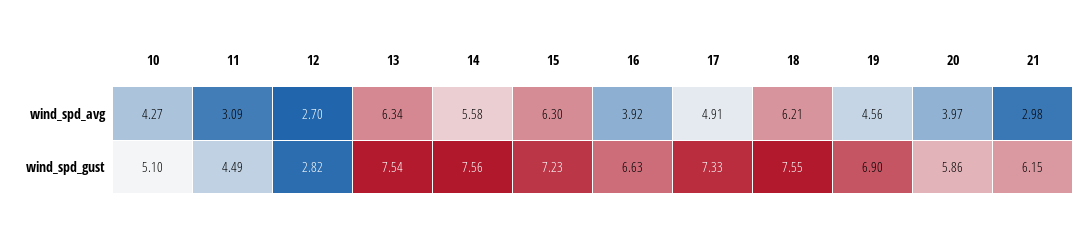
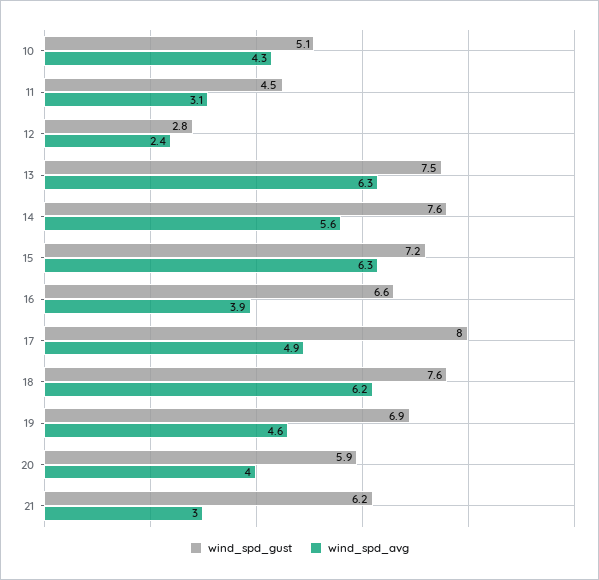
wind_spd_avg, 12: 2.7 -> 2.4
wind_spd_gust, 17: 7.33 -> 8

